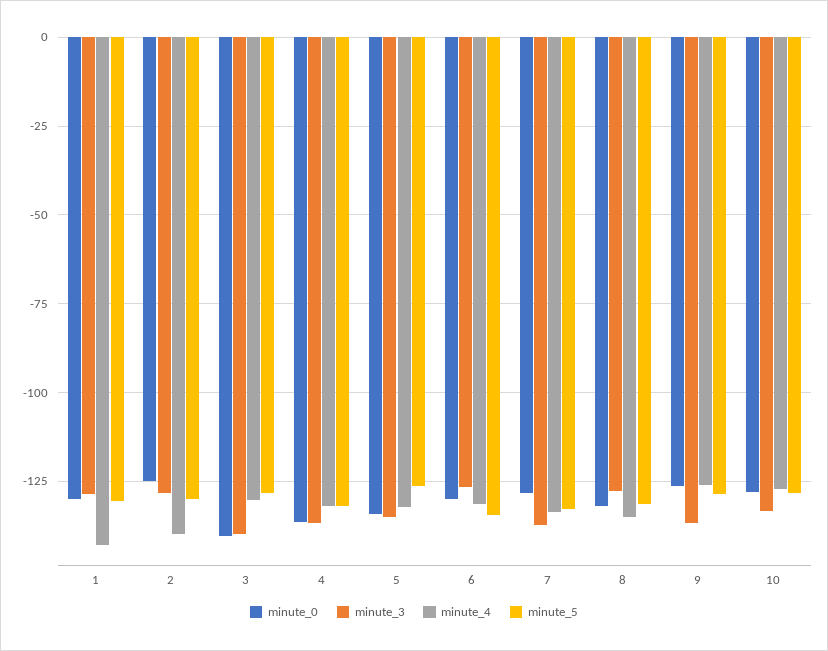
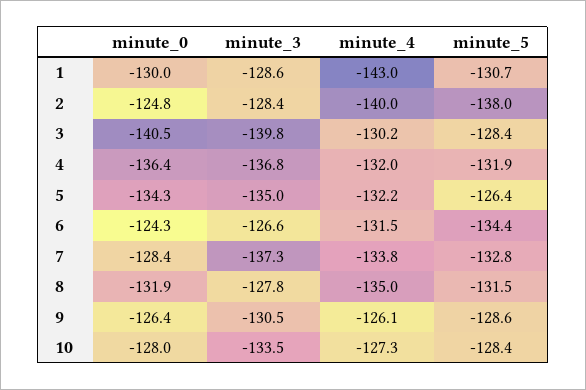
minute_5, 2: -130 -> -138
minute_0, 6: -130 -> -124.3
minute_3, 9: -137.5 -> -130.5

